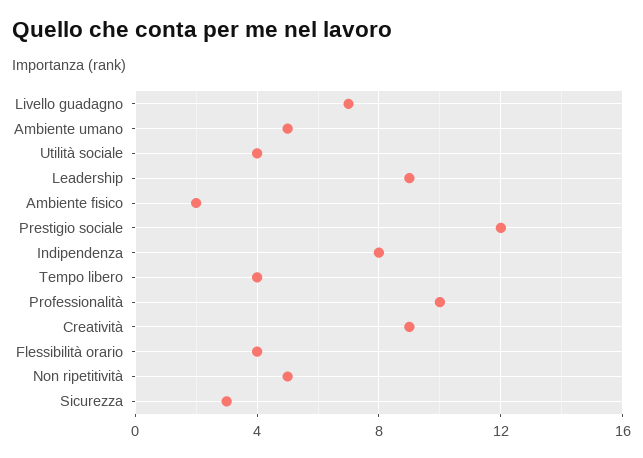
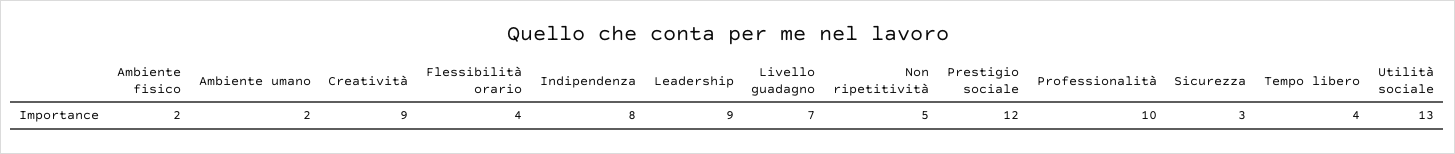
Ambiente umano: 5 -> 2
Utilità sociale: 4 -> 13

